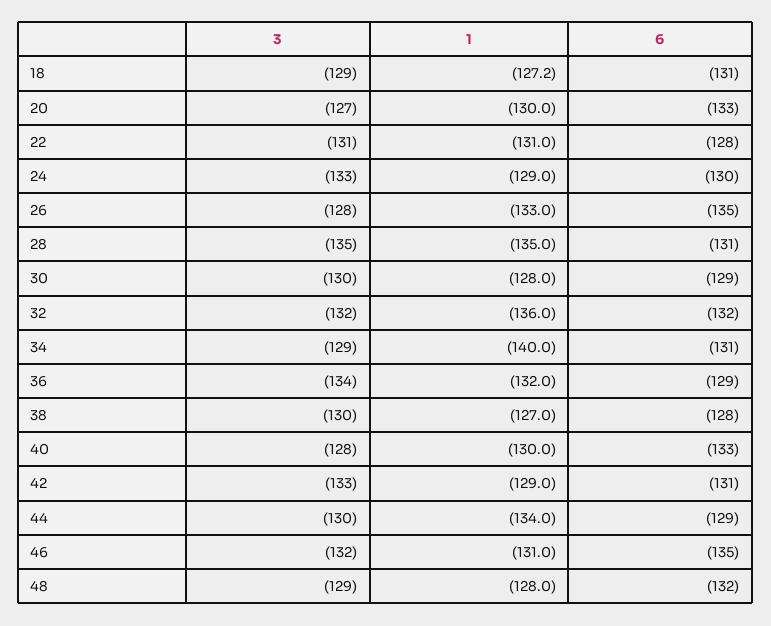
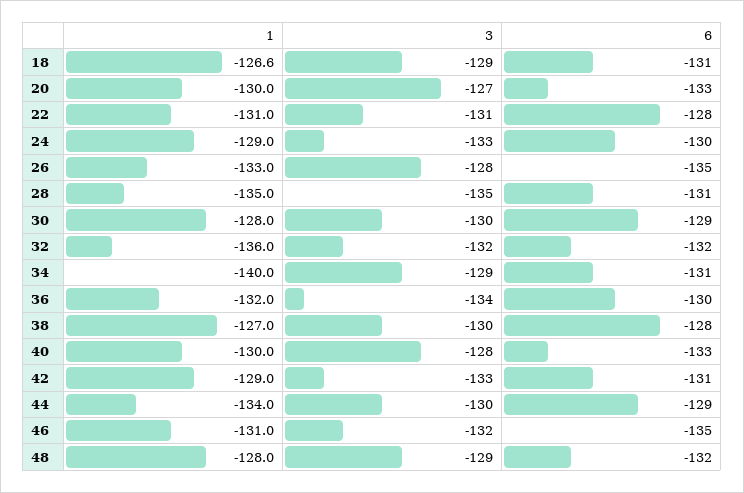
1, 18: -127.2 -> -126.6
6, 36: -129 -> -130

